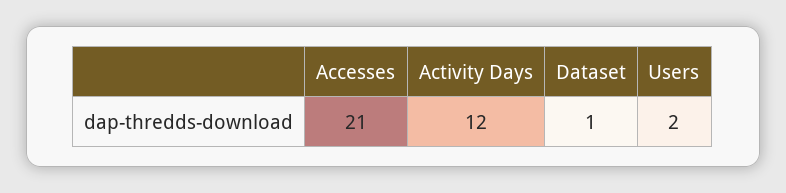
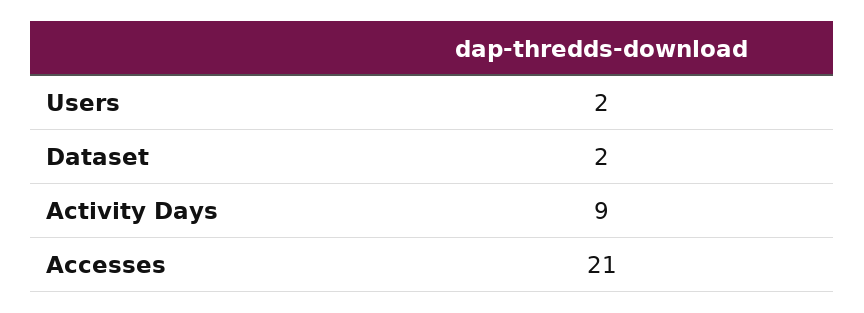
Activity Days: 12 -> 9
Dataset: 1 -> 2

